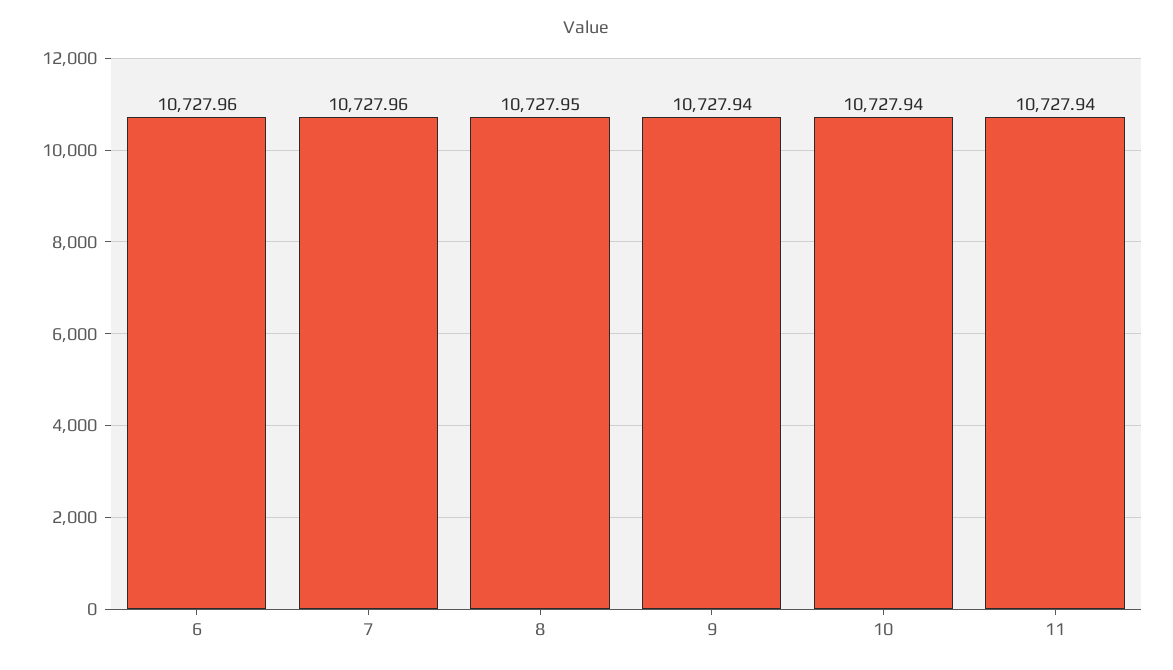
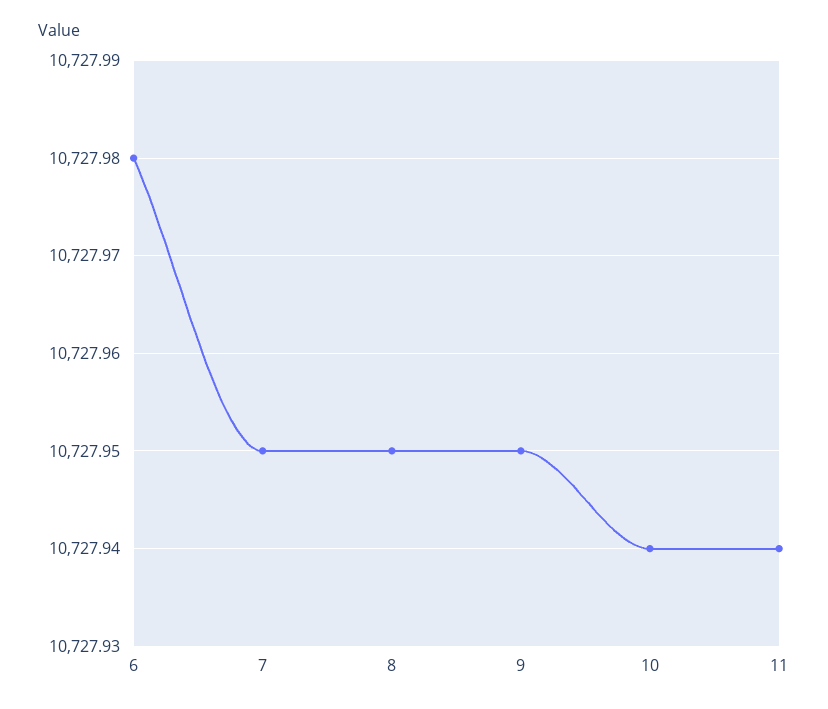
6: 10727.96 -> 10727.98
7: 10727.96 -> 10727.95
9: 10727.94 -> 10727.95

